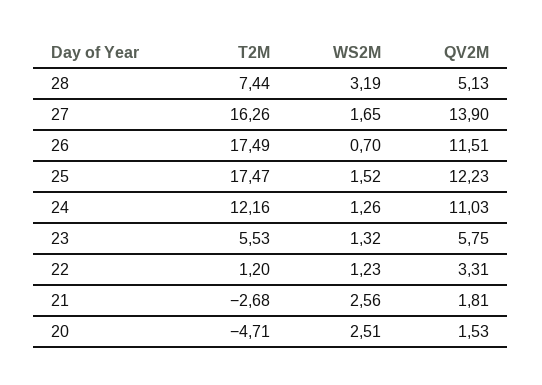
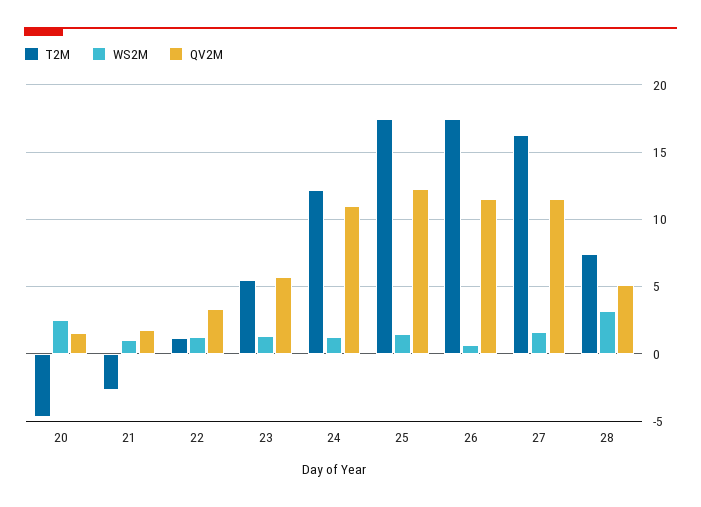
QV2M, 27: 13.9 -> 11.5
WS2M, 21: 2.56 -> 1

